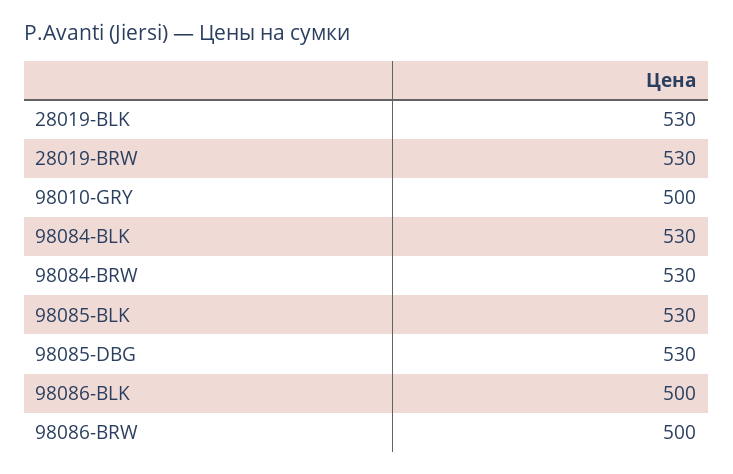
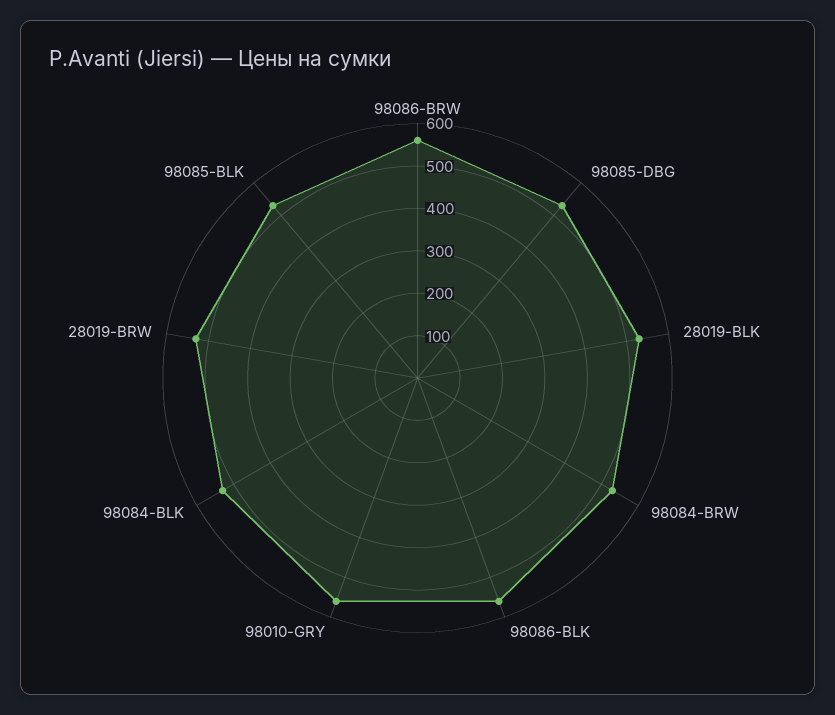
98010-GRY: 500 -> 560
98086-BLK: 500 -> 560
98086-BRW: 500 -> 560

